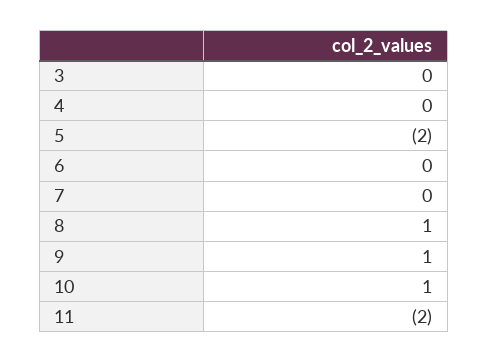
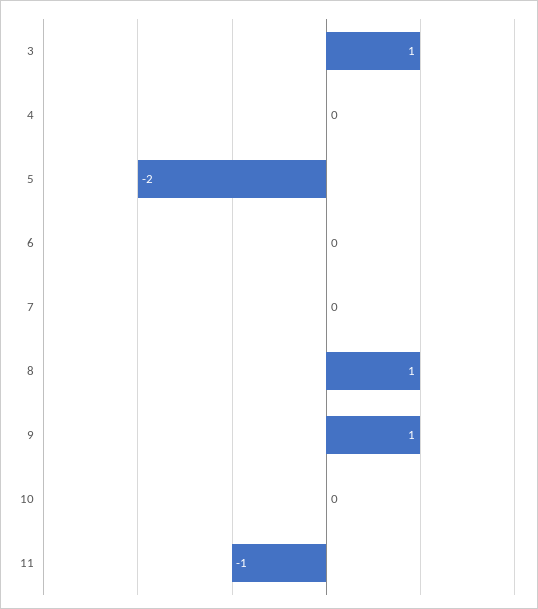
3: 0 -> 1
10: 1 -> 0
11: -2 -> -1

